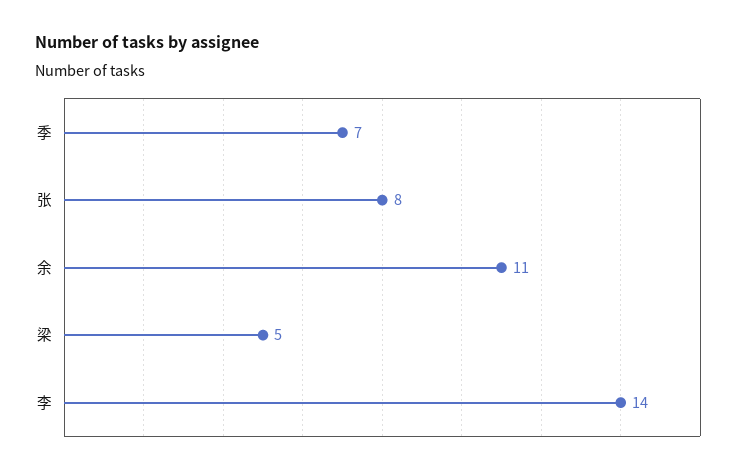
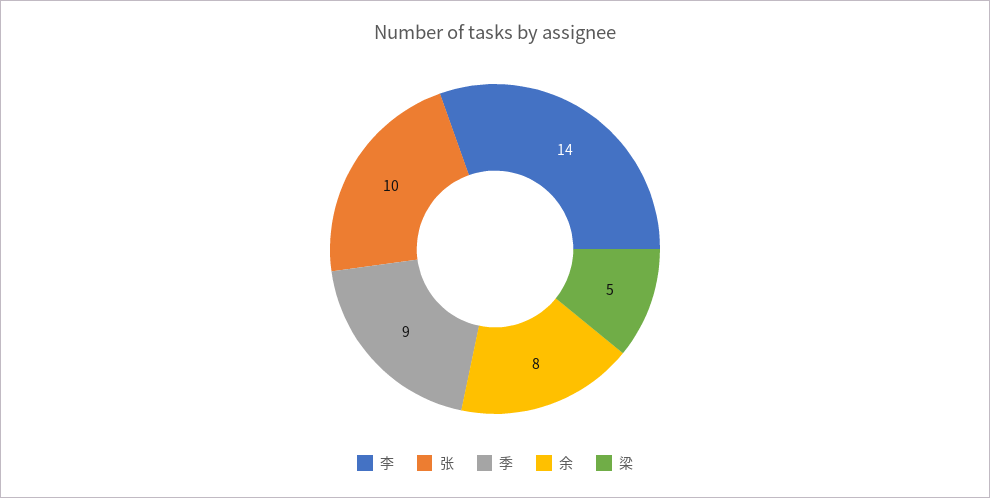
季: 7 -> 9
张: 8 -> 10
余: 11 -> 8

